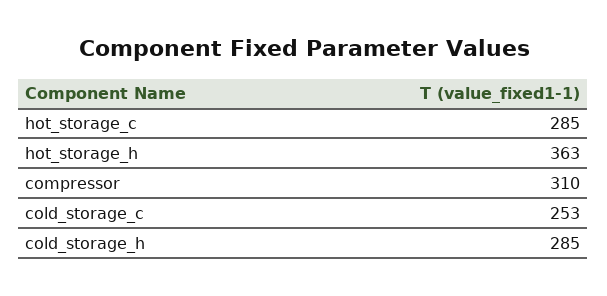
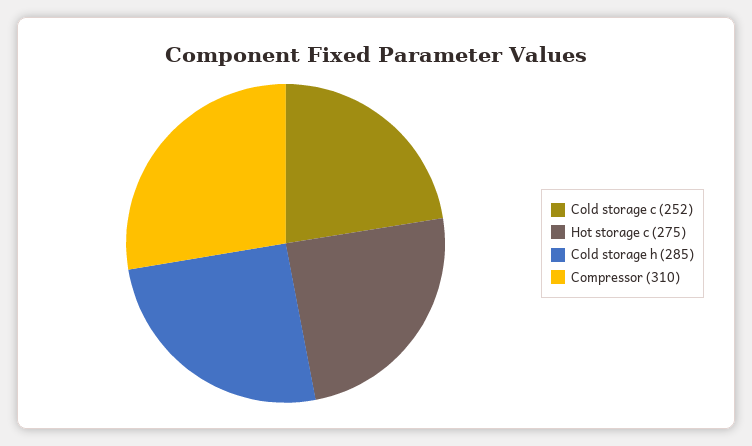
hot_storage_c: 285 -> 275
hot_storage_h: 363 -> none
cold_storage_c: 253 -> 252

